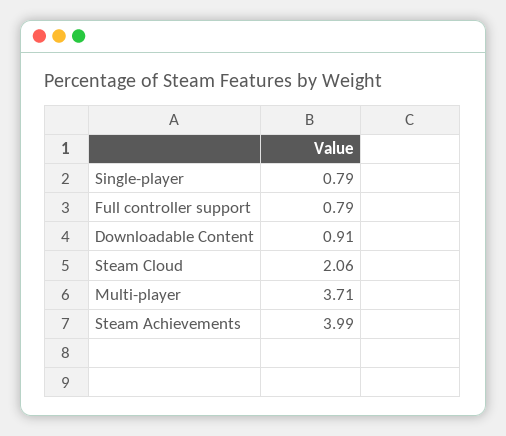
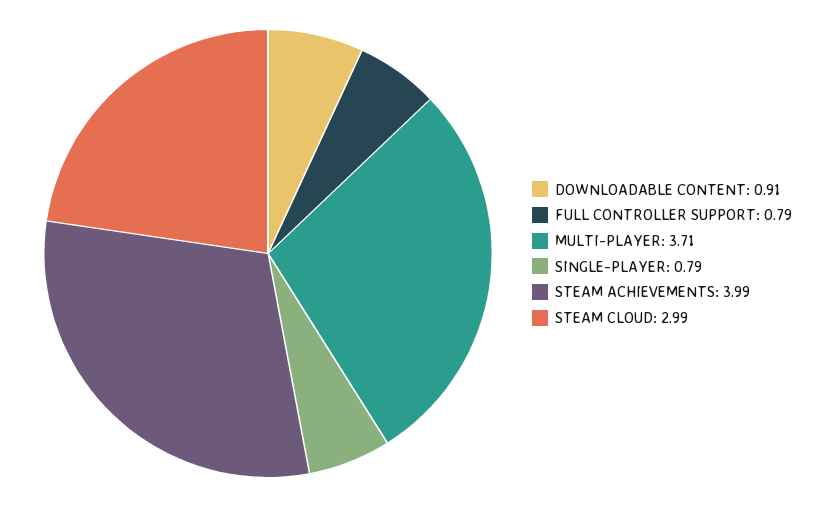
Steam Cloud: 2.06 -> 2.99

